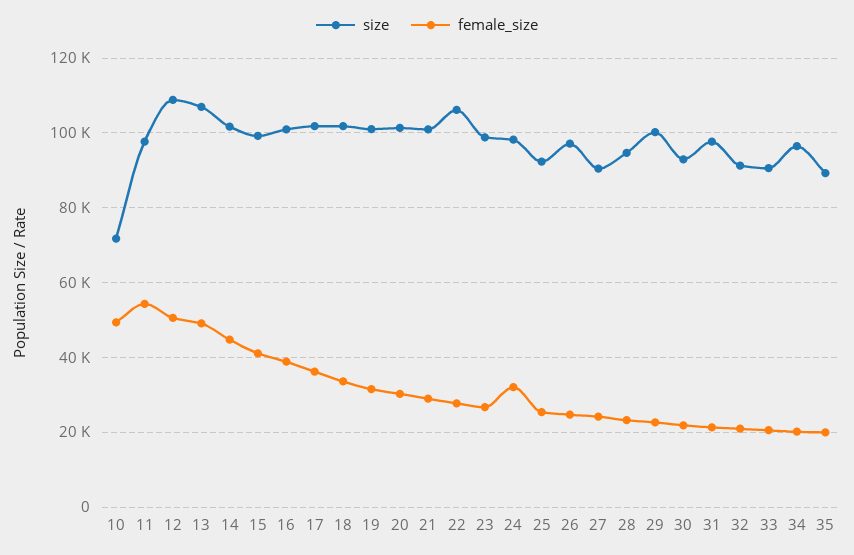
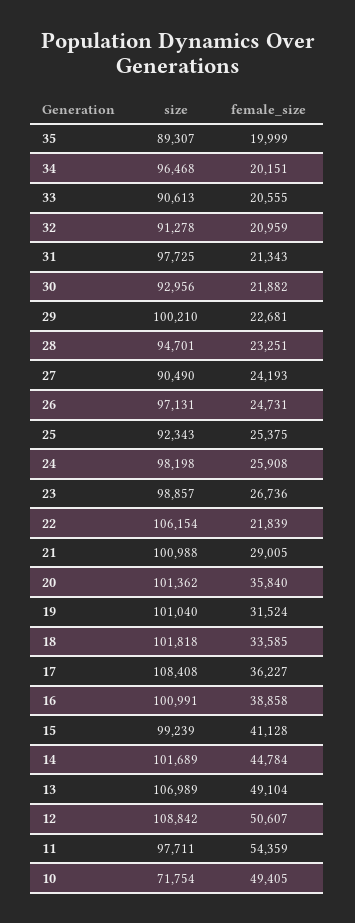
size, 17: 102000 -> 108408
female_size, 20: 30000 -> 35840
female_size, 22: 28000 -> 21839
female_size, 24: 32000 -> 25908

